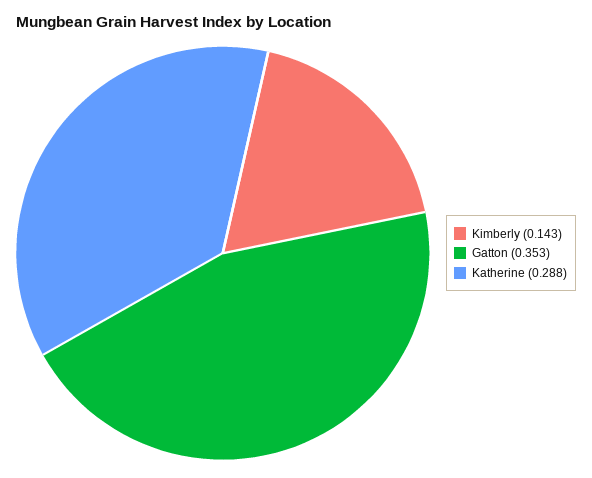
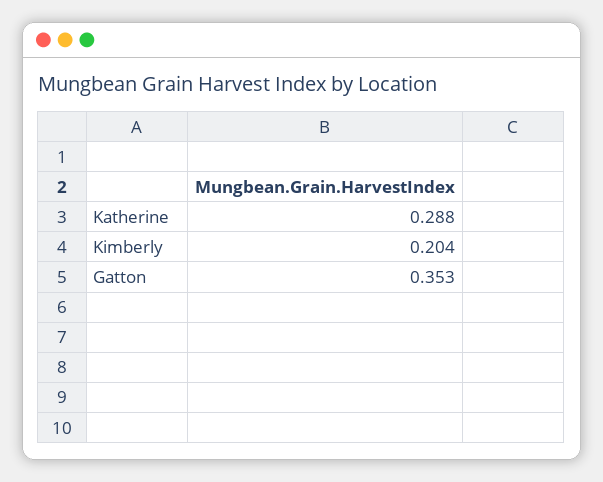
Kimberly: 0.143 -> 0.204

